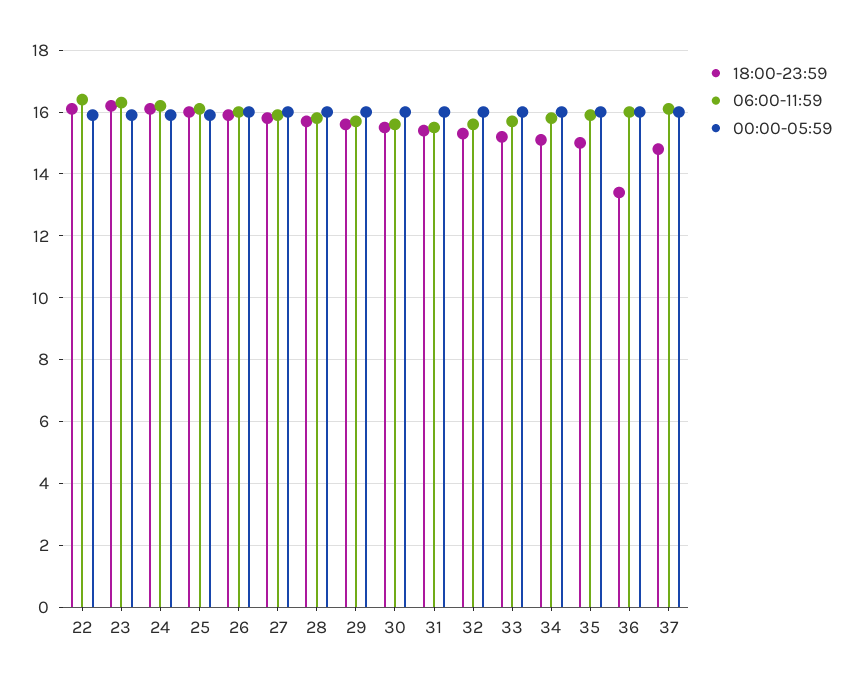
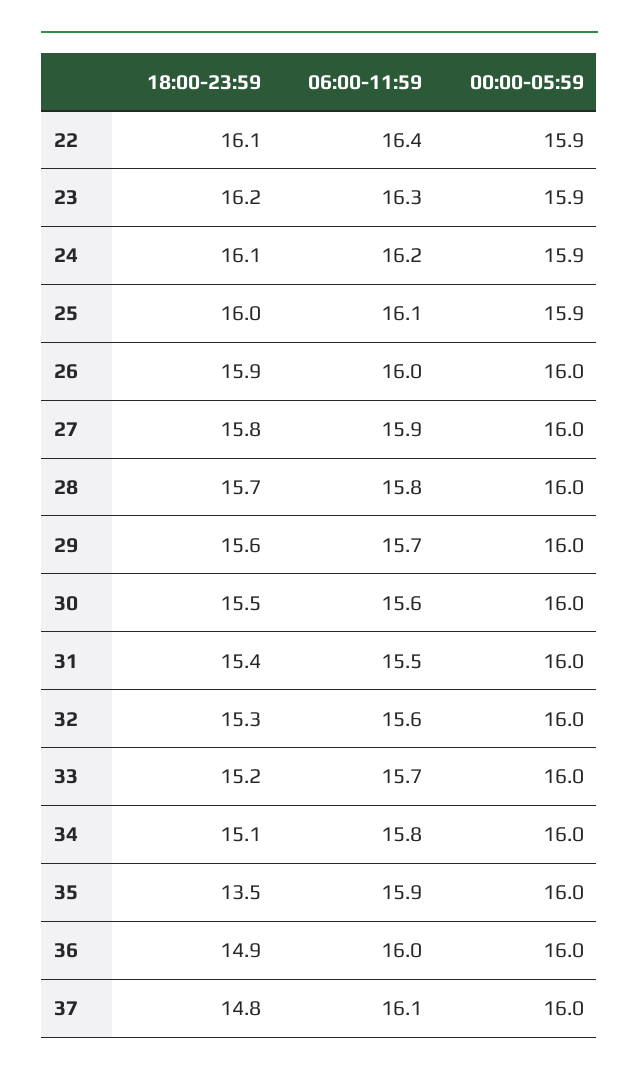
18:00-23:59, 35: 15 -> 13.5
18:00-23:59, 36: 13.5 -> 14.9

